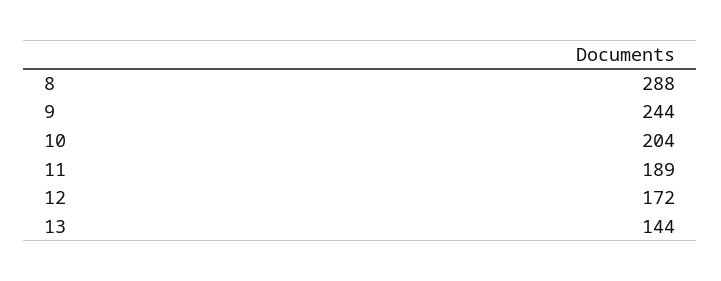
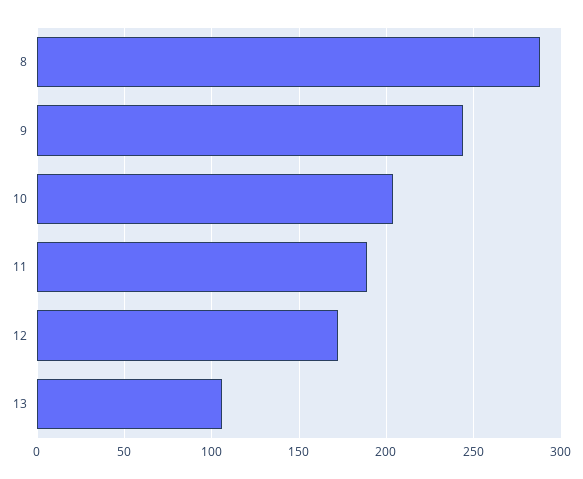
13: 144 -> 105

